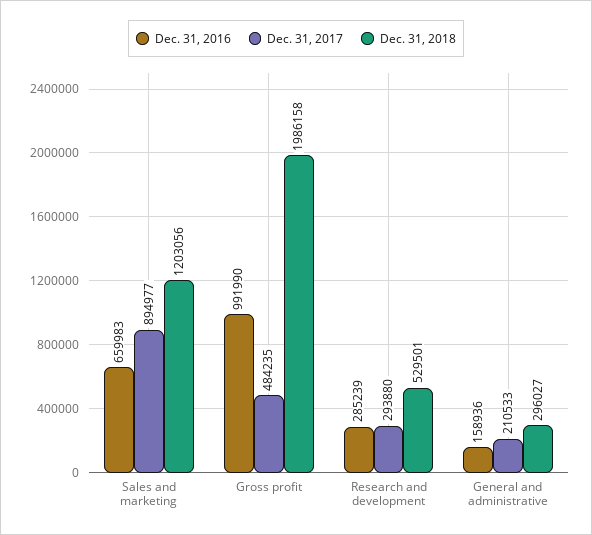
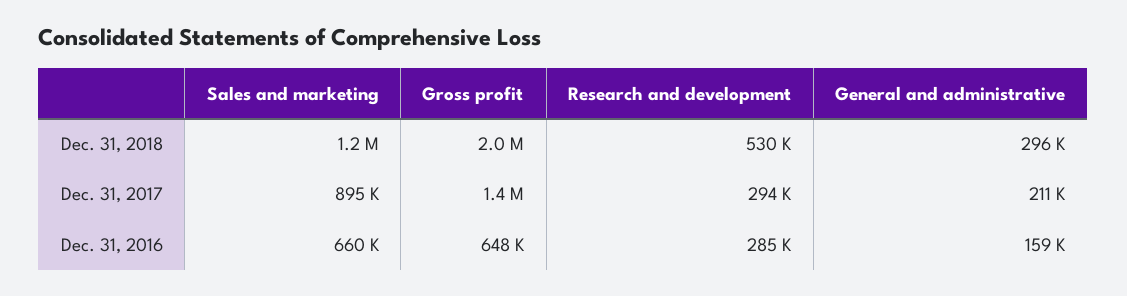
Dec. 31, 2016, Gross profit: 991990 -> 648000
Dec. 31, 2017, Gross profit: 484235 -> 1400000

